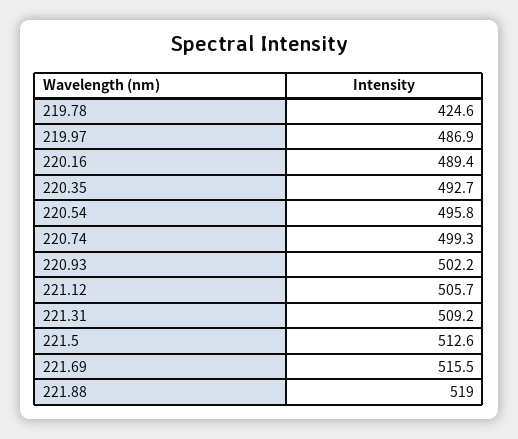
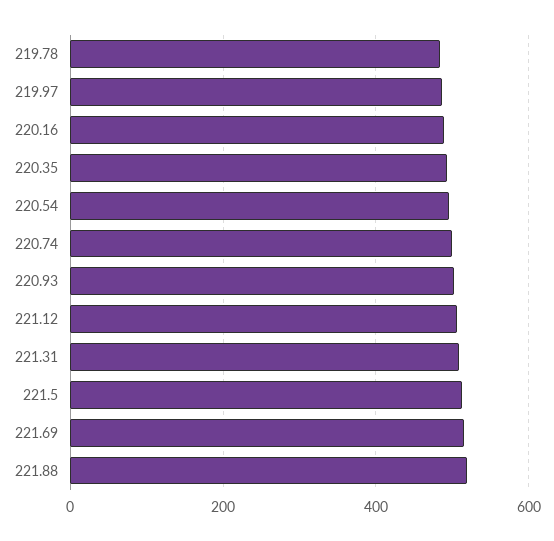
219.78: 424.6 -> 480

